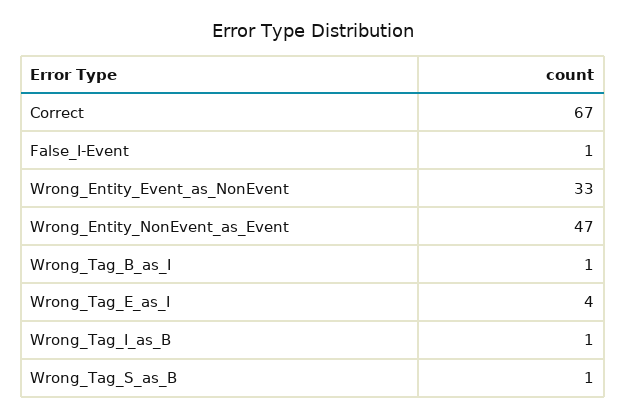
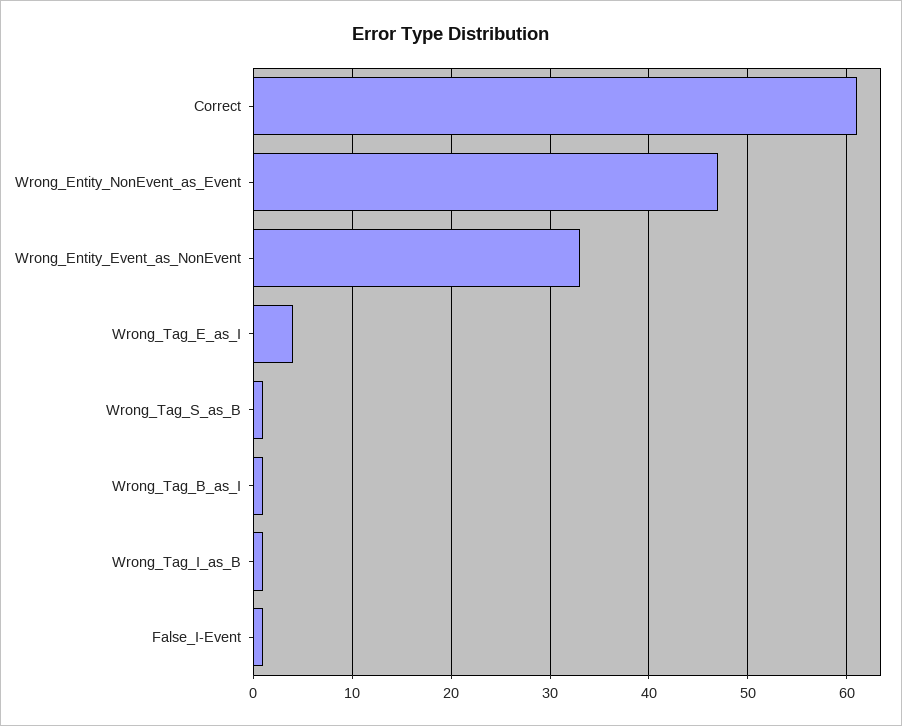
Correct: 67 -> 61

